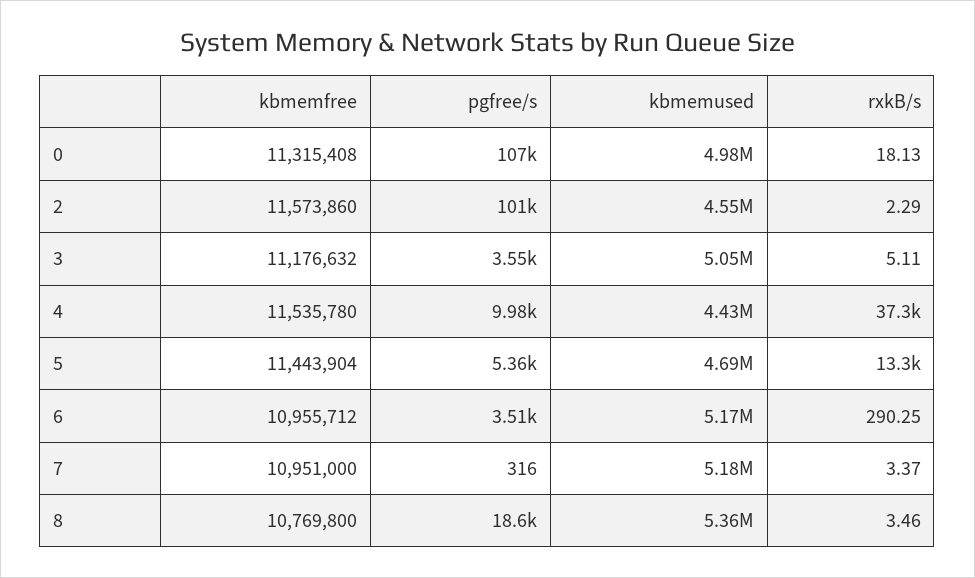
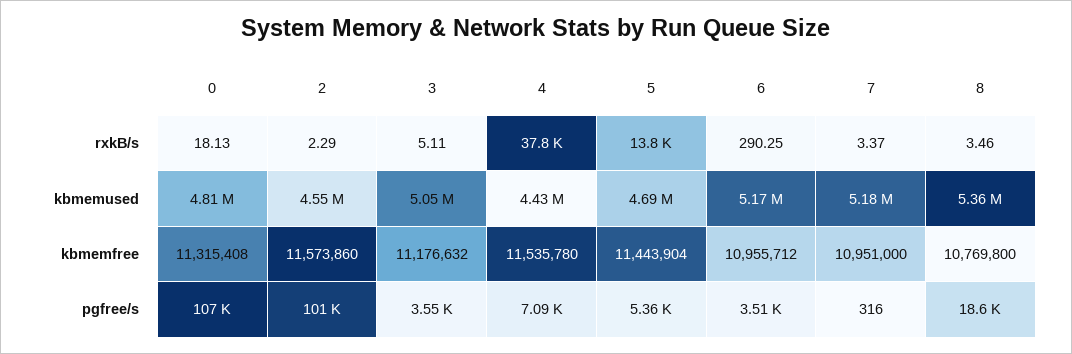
kbmemused, 0: 4980000 -> 4810000
pgfree/s, 4: 9980 -> 7090
rxkB/s, 4: 37300 -> 37800
rxkB/s, 5: 13300 -> 13800

